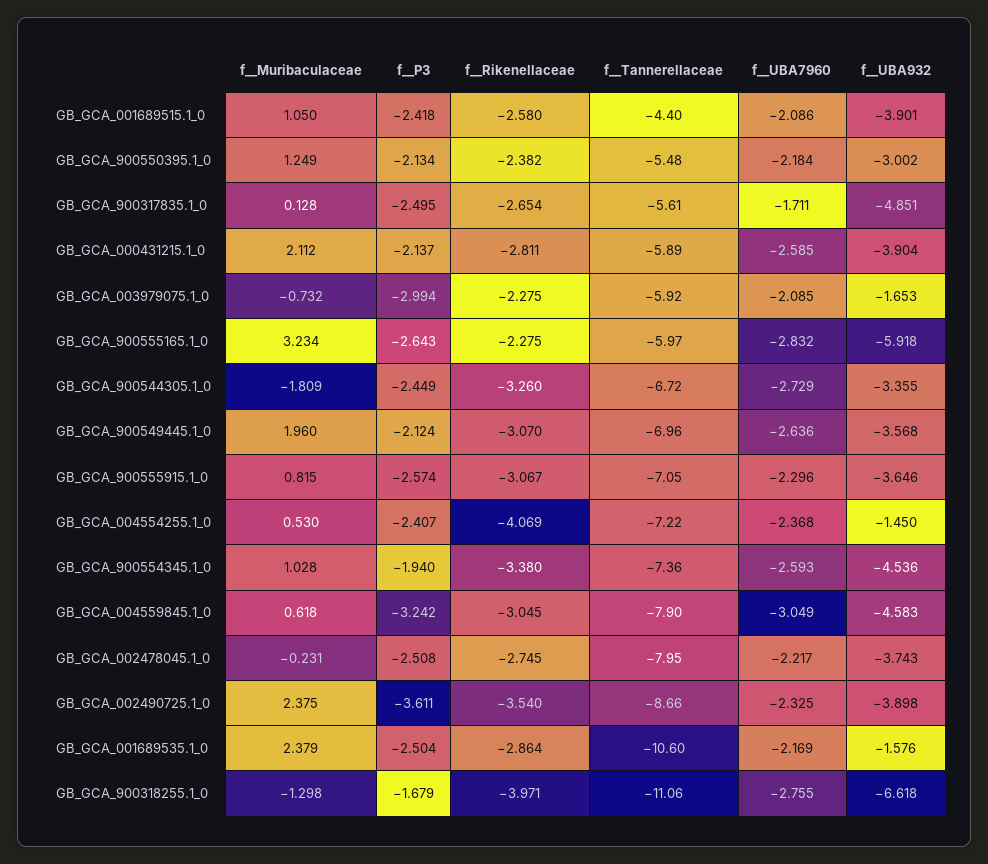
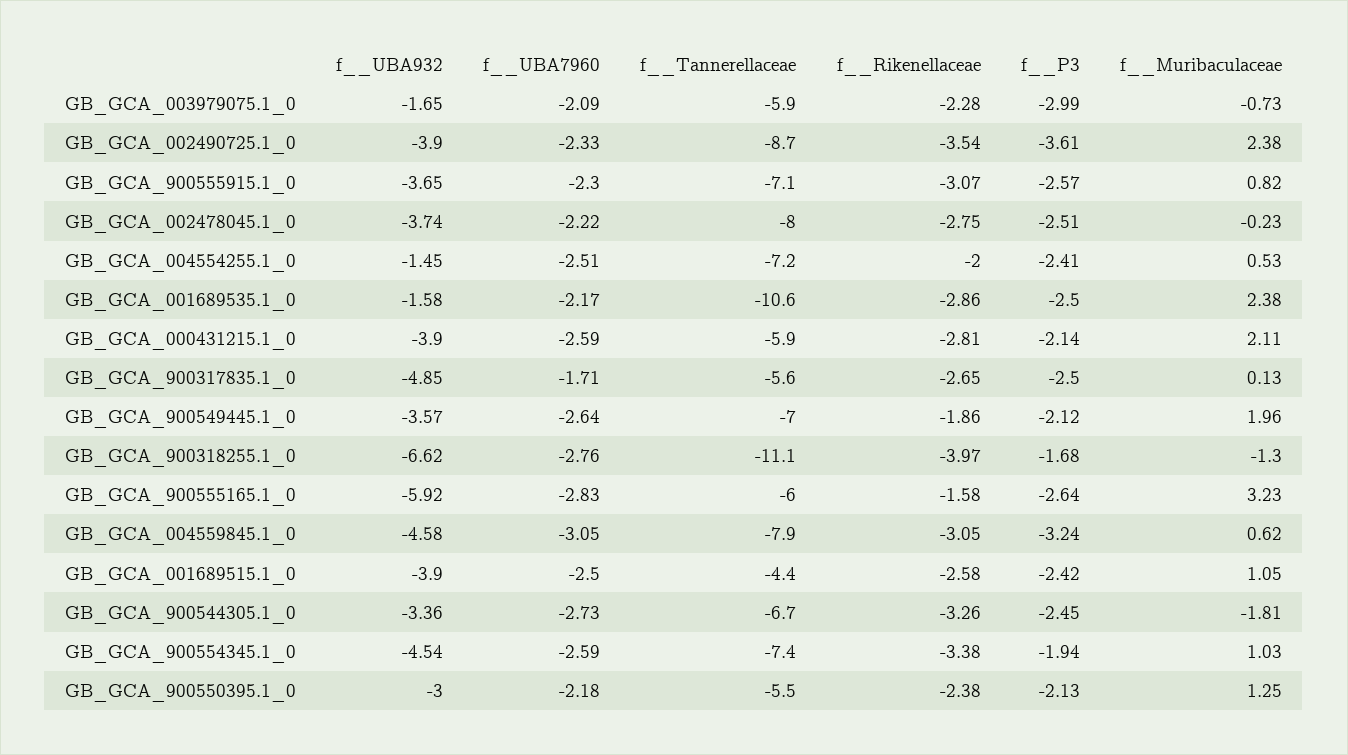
f__UBA7960, GB_GCA_001689515.1_0: -2.086 -> -2.5
f__Rikenellaceae, GB_GCA_900555165.1_0: -2.275 -> -1.58
f__Rikenellaceae, GB_GCA_900549445.1_0: -3.07 -> -1.86
f__Rikenellaceae, GB_GCA_004554255.1_0: -4.069 -> -2
f__UBA7960, GB_GCA_004554255.1_0: -2.368 -> -2.51

